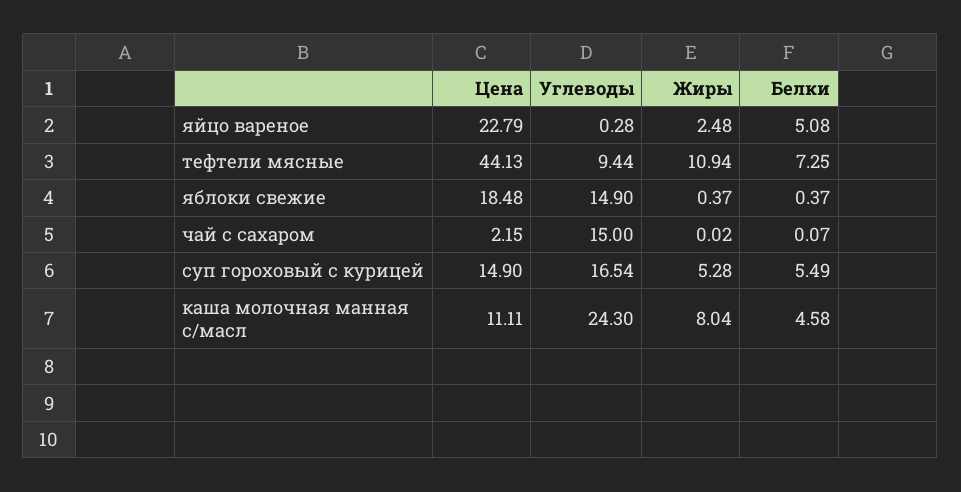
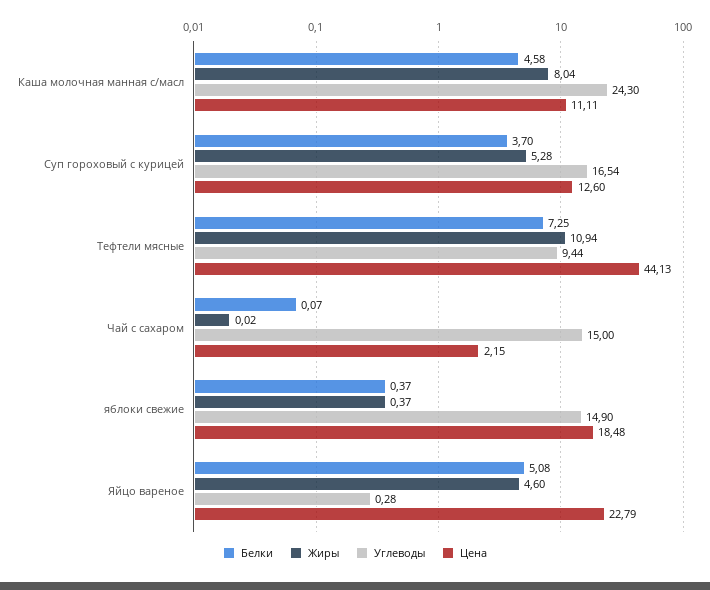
Жиры, яйцо вареное: 2.48 -> 4.6
Цена, суп гороховый с курицей: 14.9 -> 12.6
Белки, суп гороховый с курицей: 5.49 -> 3.7

